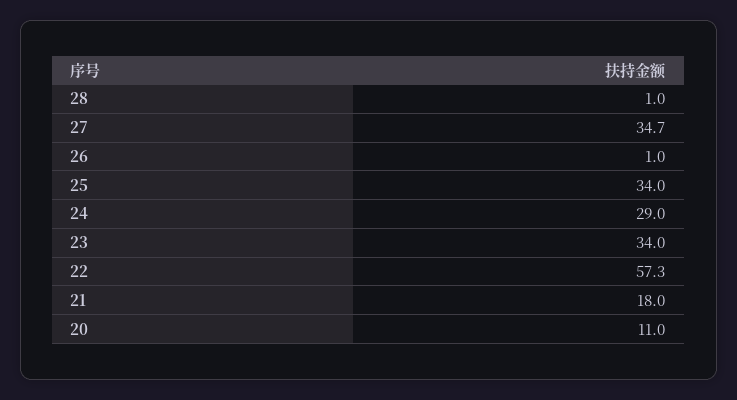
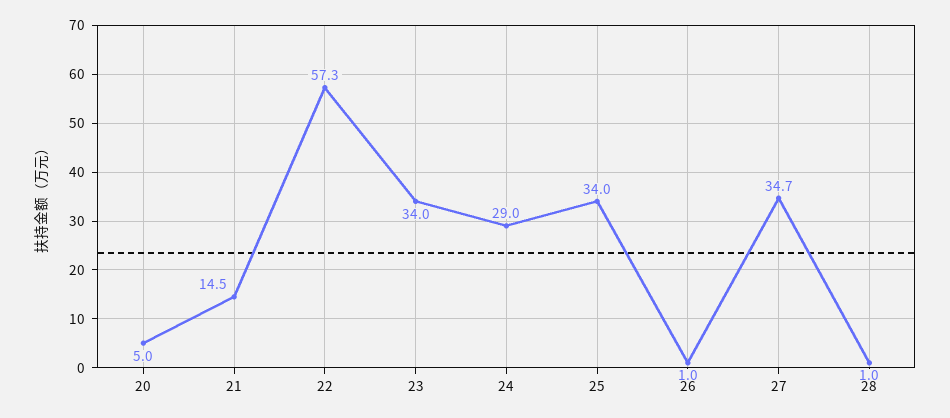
21: 18 -> 14.5
20: 11 -> 5

